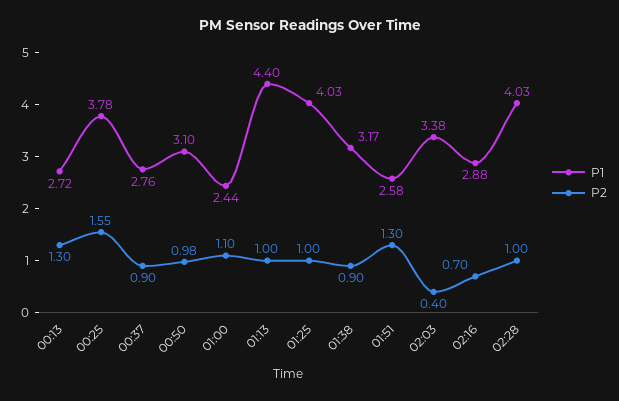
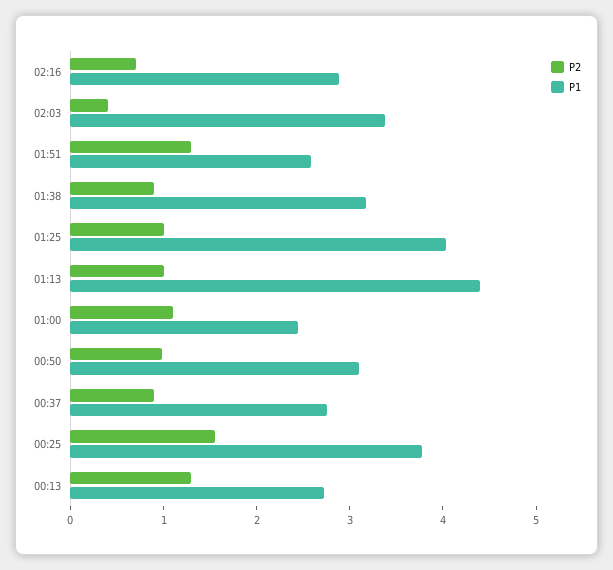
P1, 02:28: 4.03 -> none
P2, 02:28: 1 -> none

